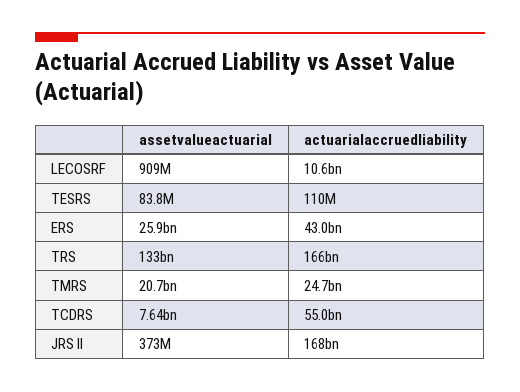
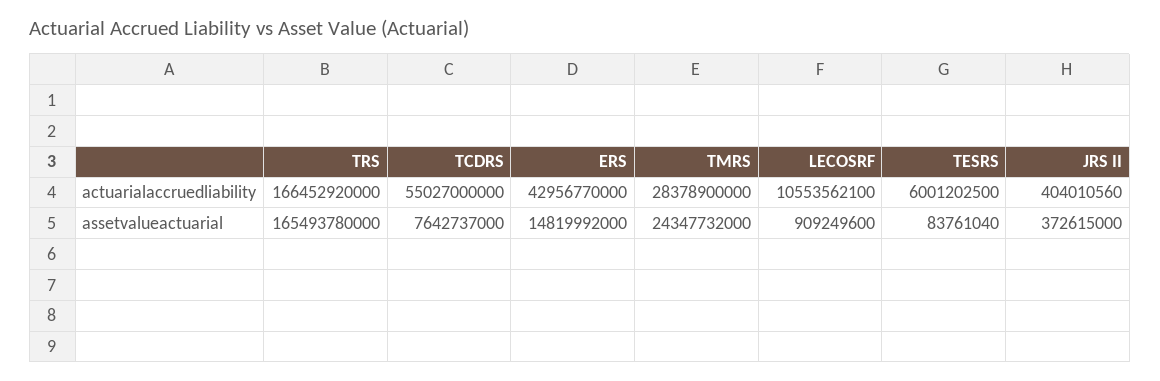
actuarialaccruedliability, TESRS: 110000000 -> 6001202500
assetvalueactuarial, ERS: 25900000000 -> 14819992000
assetvalueactuarial, TRS: 133000000000 -> 165493780000
assetvalueactuarial, TMRS: 20700000000 -> 24347732000
actuarialaccruedliability, TMRS: 24700000000 -> 28378900000
actuarialaccruedliability, JRS II: 168000000000 -> 404010560

